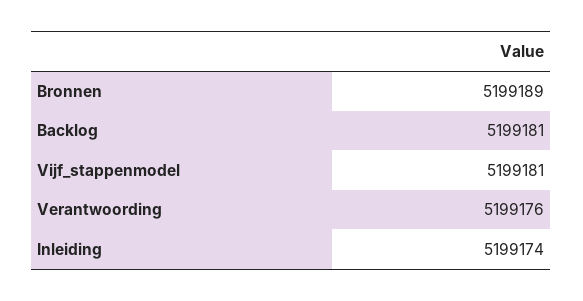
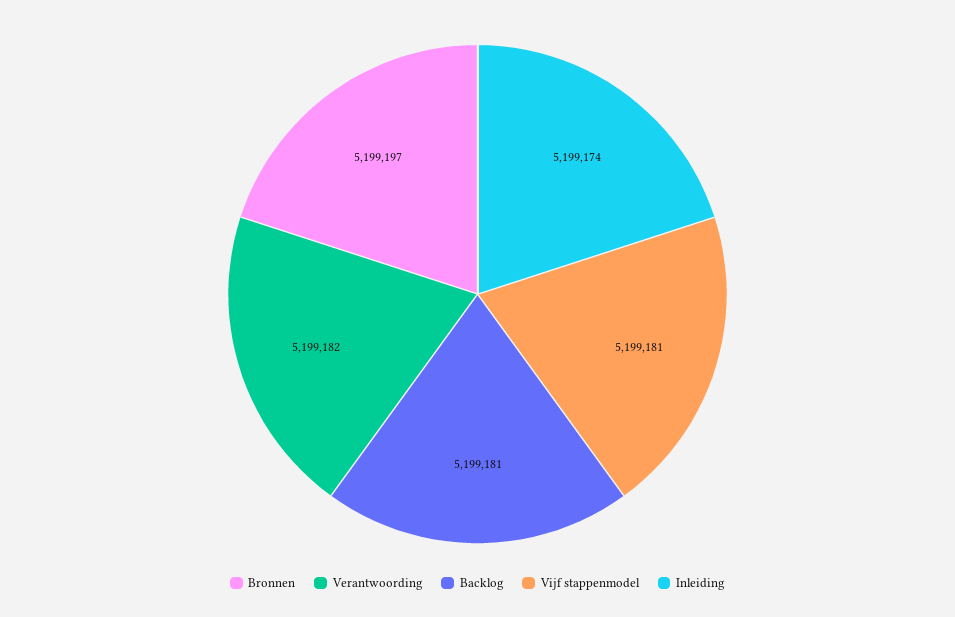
Bronnen: 5199189 -> 5199197
Verantwoording: 5199176 -> 5199182

